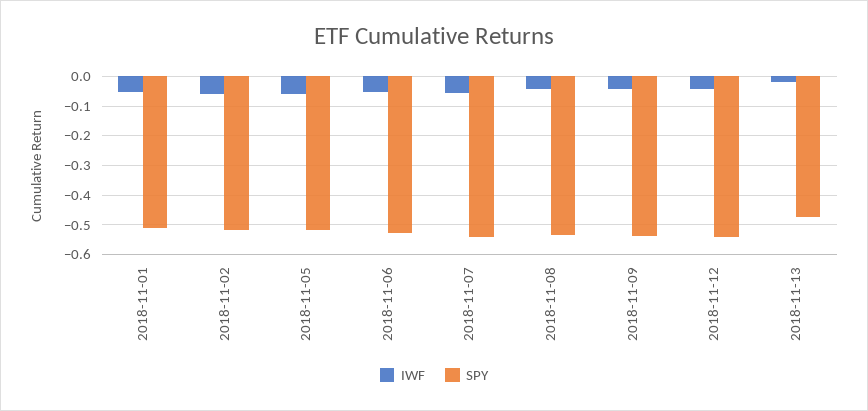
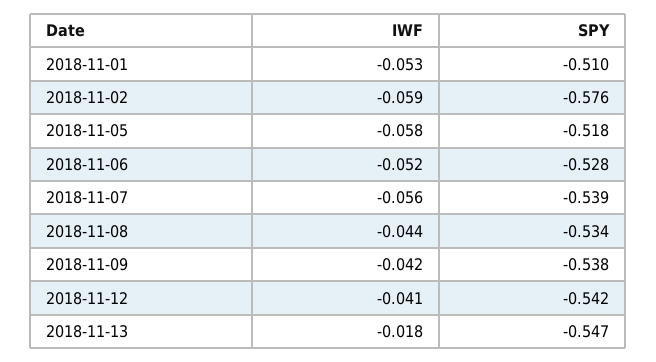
SPY, 2018-11-02: -0.525 -> -0.576
SPY, 2018-11-13: -0.475 -> -0.547

